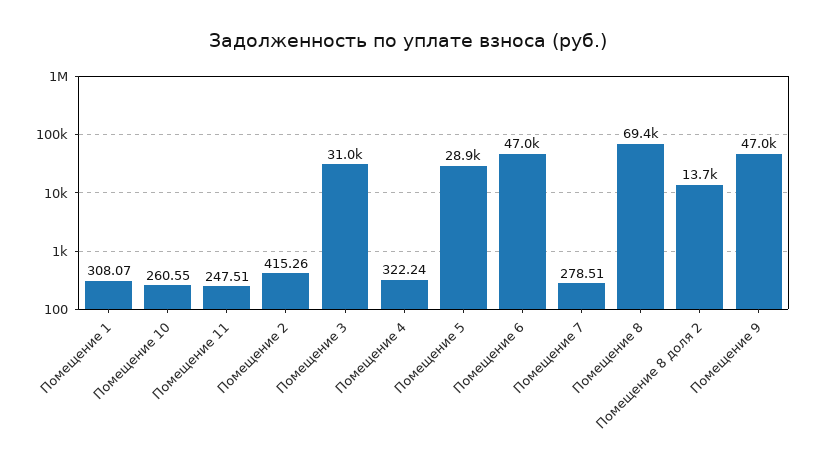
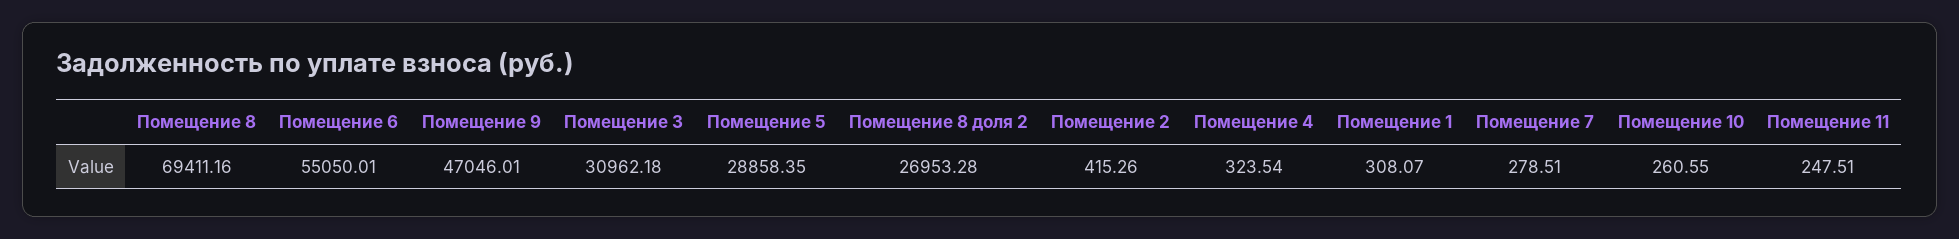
Помещение 4: 322.24 -> 323.54
Помещение 6: 47000 -> 55050.01
Помещение 8 доля 2: 13700 -> 26953.28

